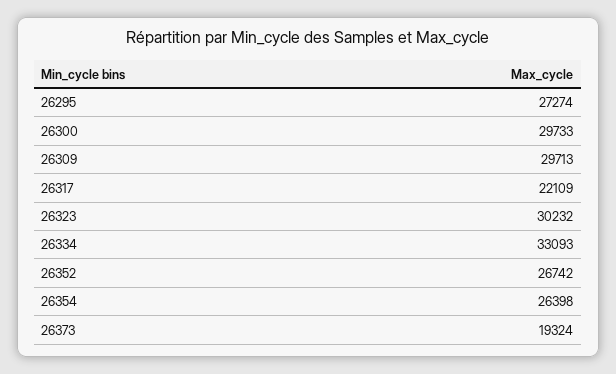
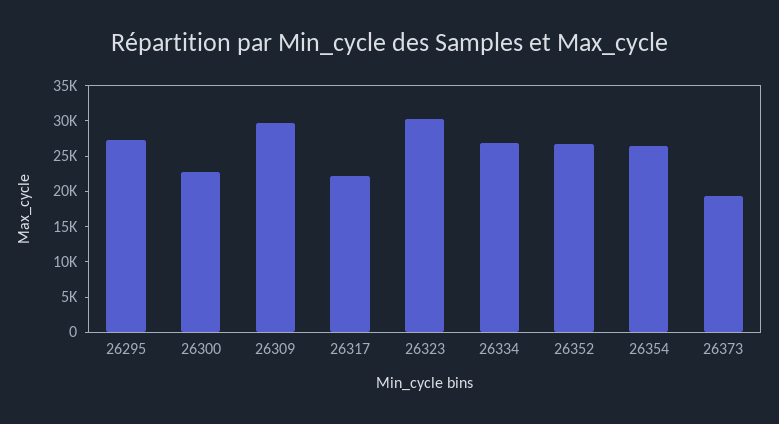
26300: 29733 -> 22500
26334: 33093 -> 27500

